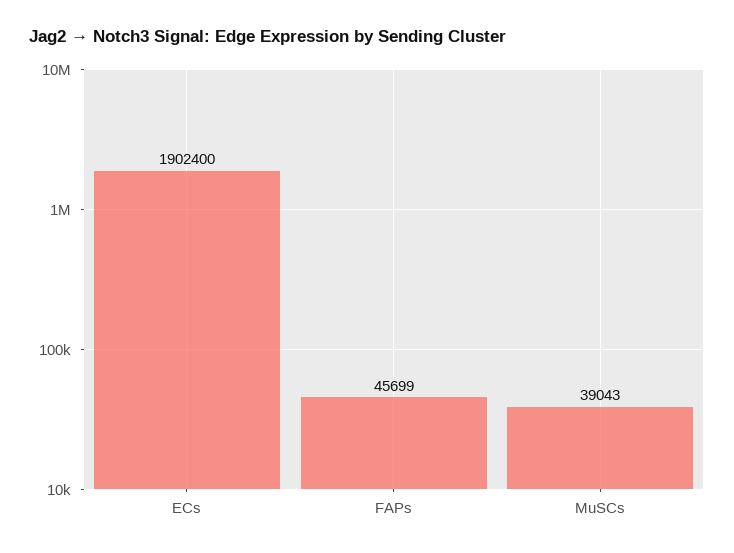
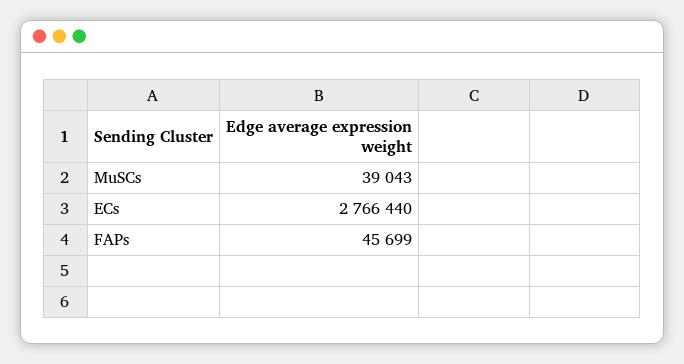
ECs: 1902400 -> 2766440

